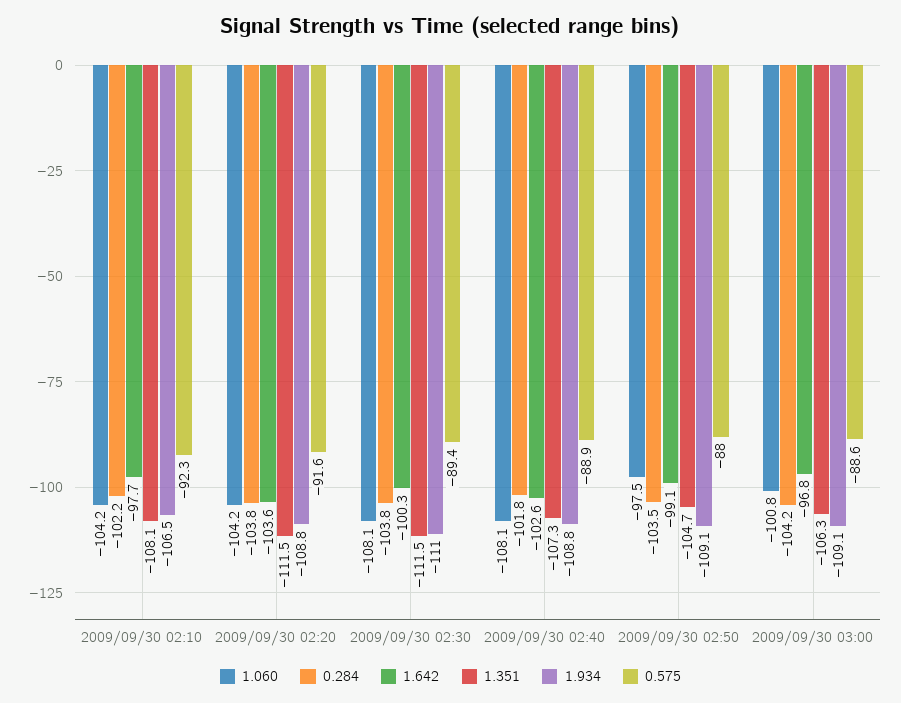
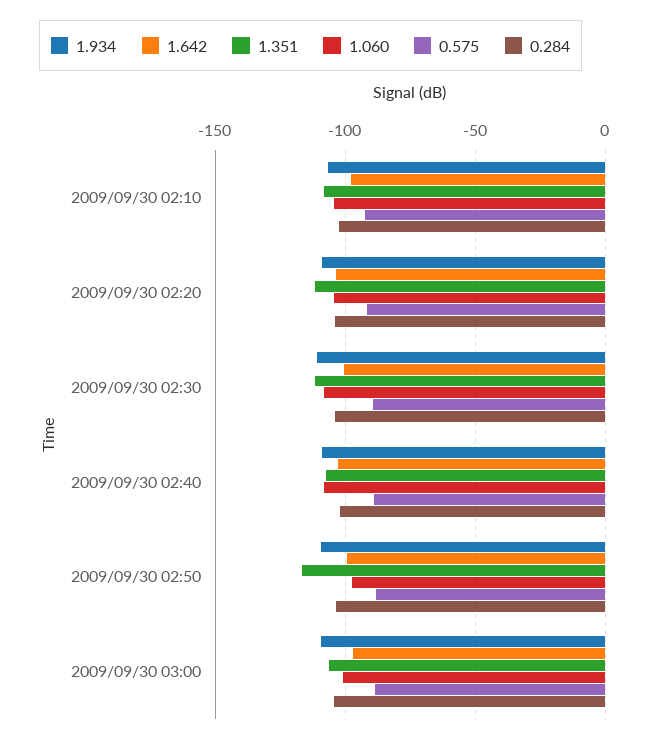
1.351, 2009/09/30 02:50: -104.7 -> -115

